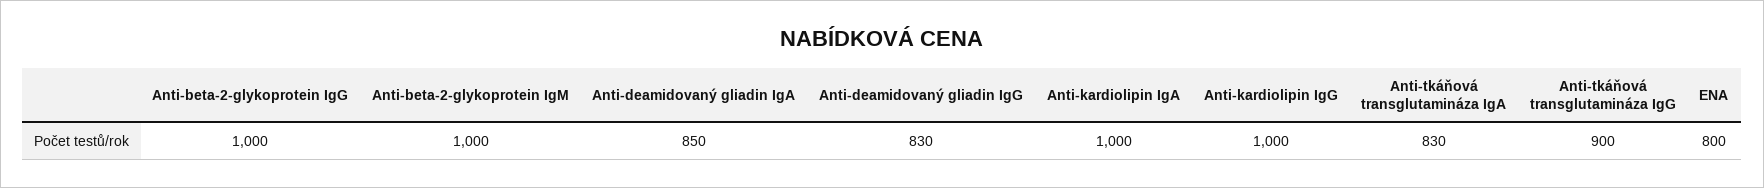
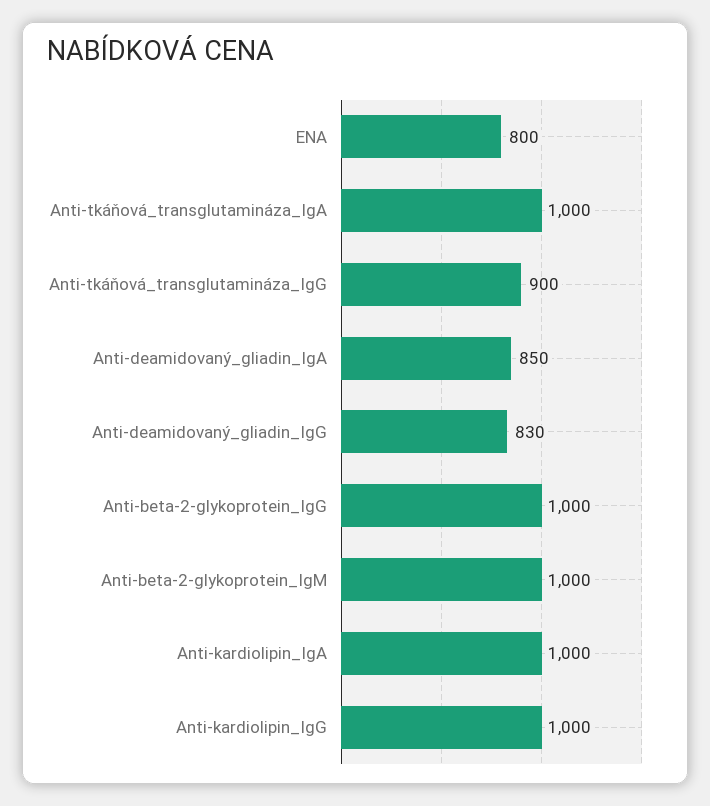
Anti-tkáňová transglutamináza IgA: 830 -> 1000

